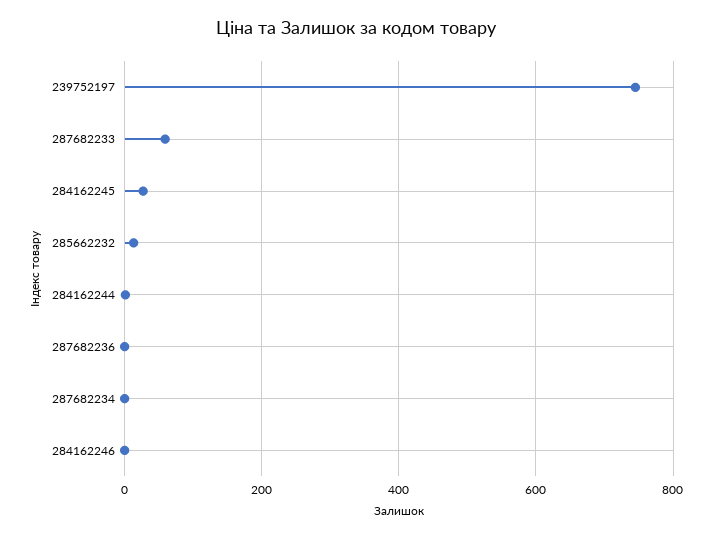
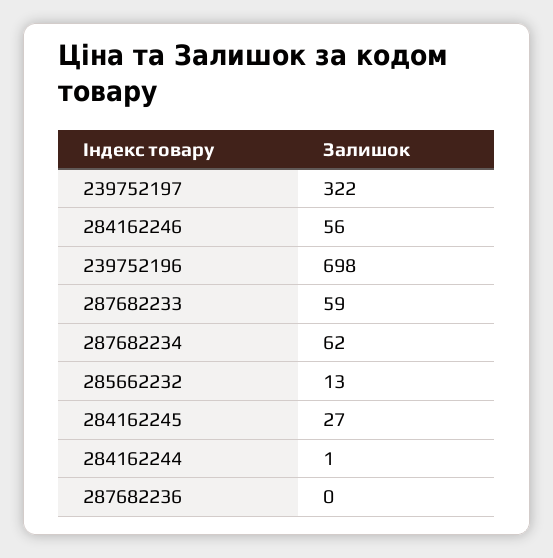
239752197: 740 -> 322
287682234: 0 -> 62
284162246: 0 -> 56
239752196: none -> 698

